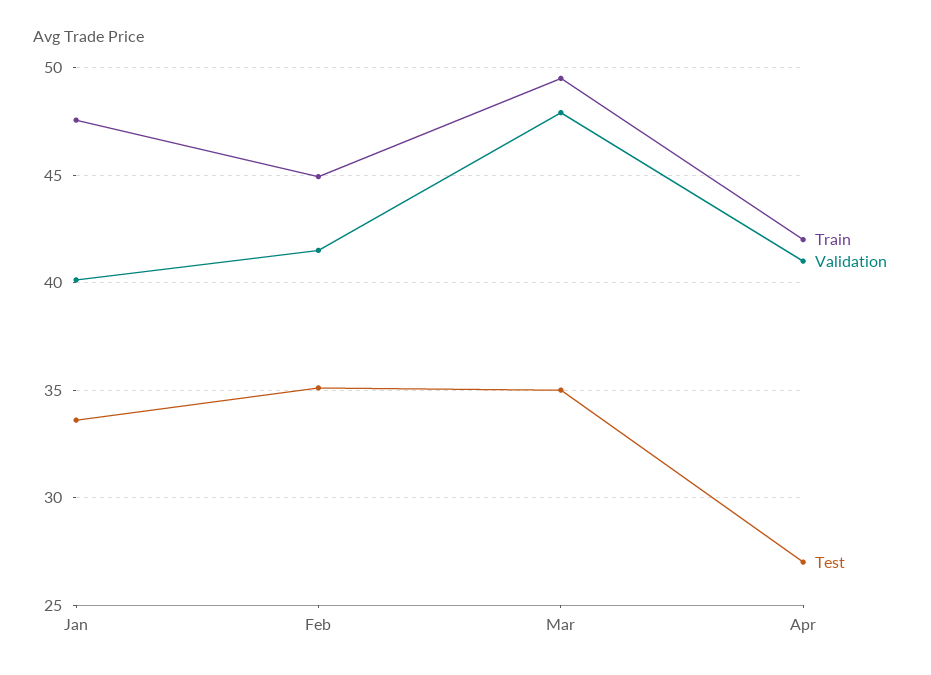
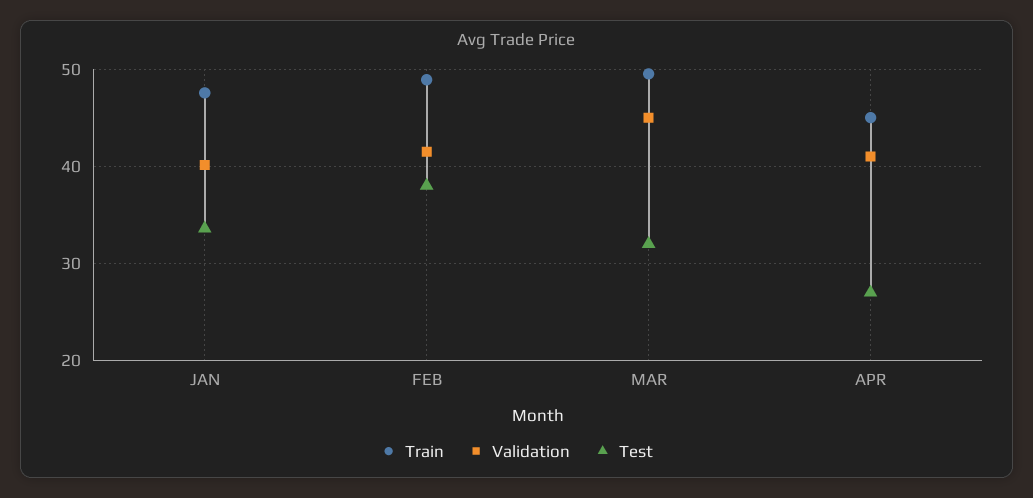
Train, Feb: 45 -> 49
Test, Feb: 35 -> 38
Validation, Mar: 48 -> 45
Test, Mar: 35 -> 32
Train, Apr: 42 -> 45

